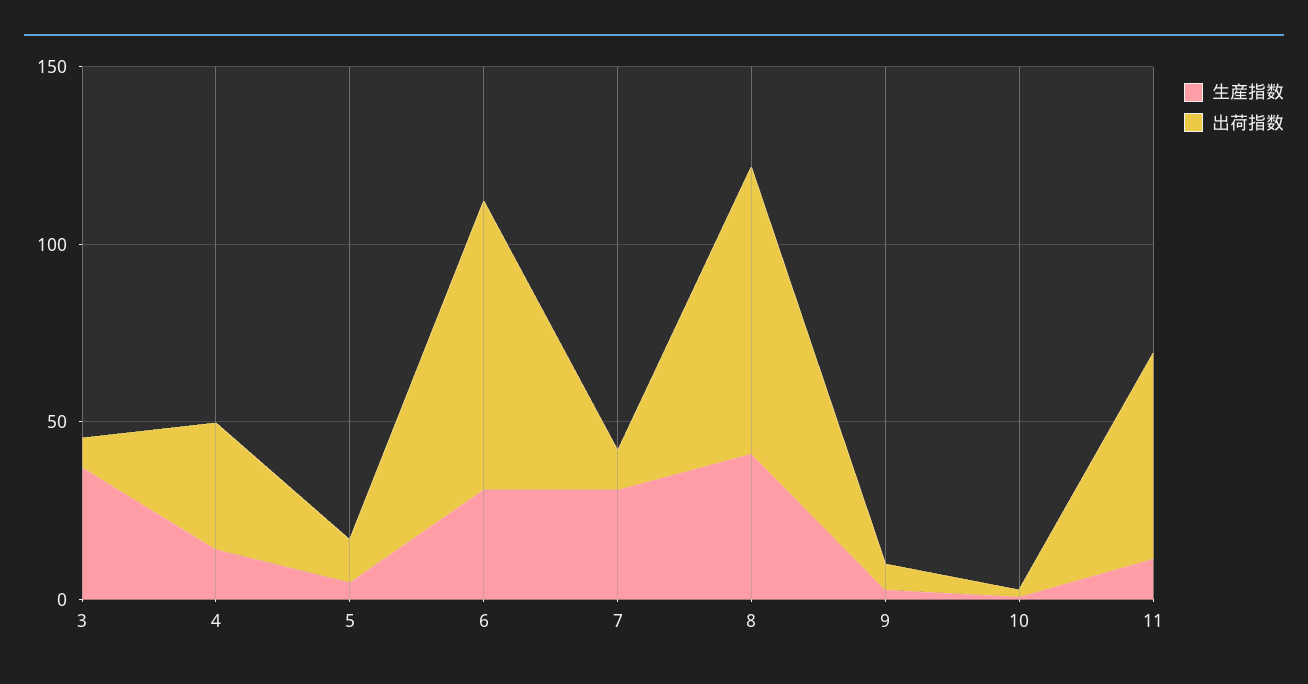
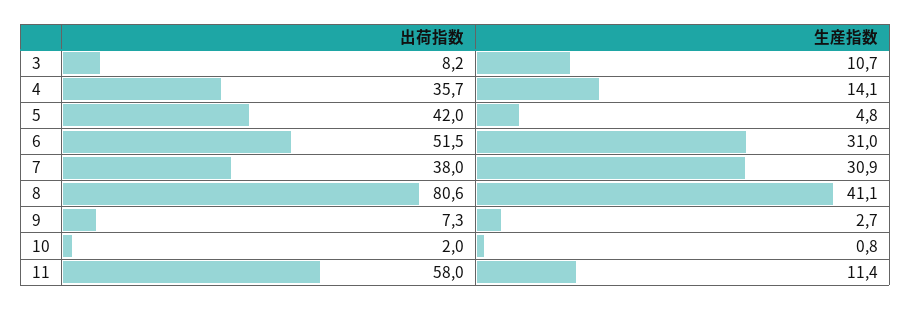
生産指数, 3: 40 -> 10.7
出荷指数, 5: 10 -> 42
出荷指数, 6: 80 -> 51.5
出荷指数, 7: 10 -> 38

